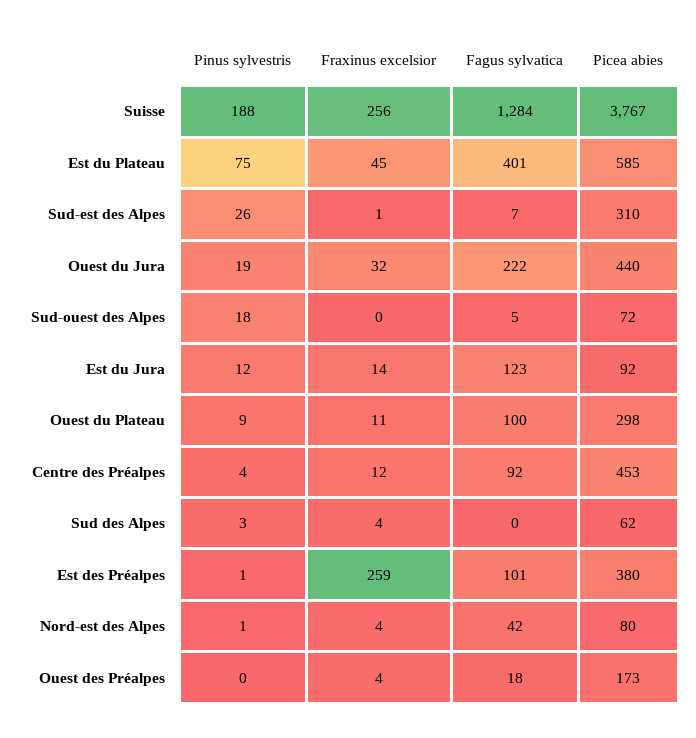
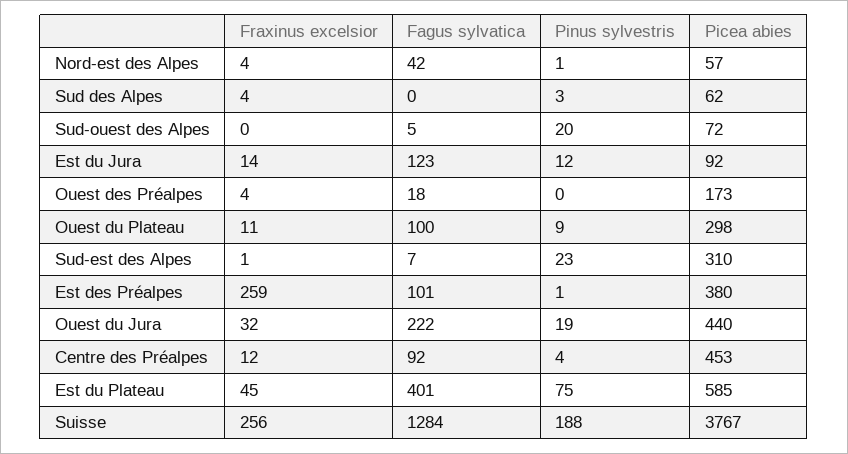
Pinus sylvestris, Sud-est des Alpes: 26 -> 23
Pinus sylvestris, Sud-ouest des Alpes: 18 -> 20
Picea abies, Nord-est des Alpes: 80 -> 57

